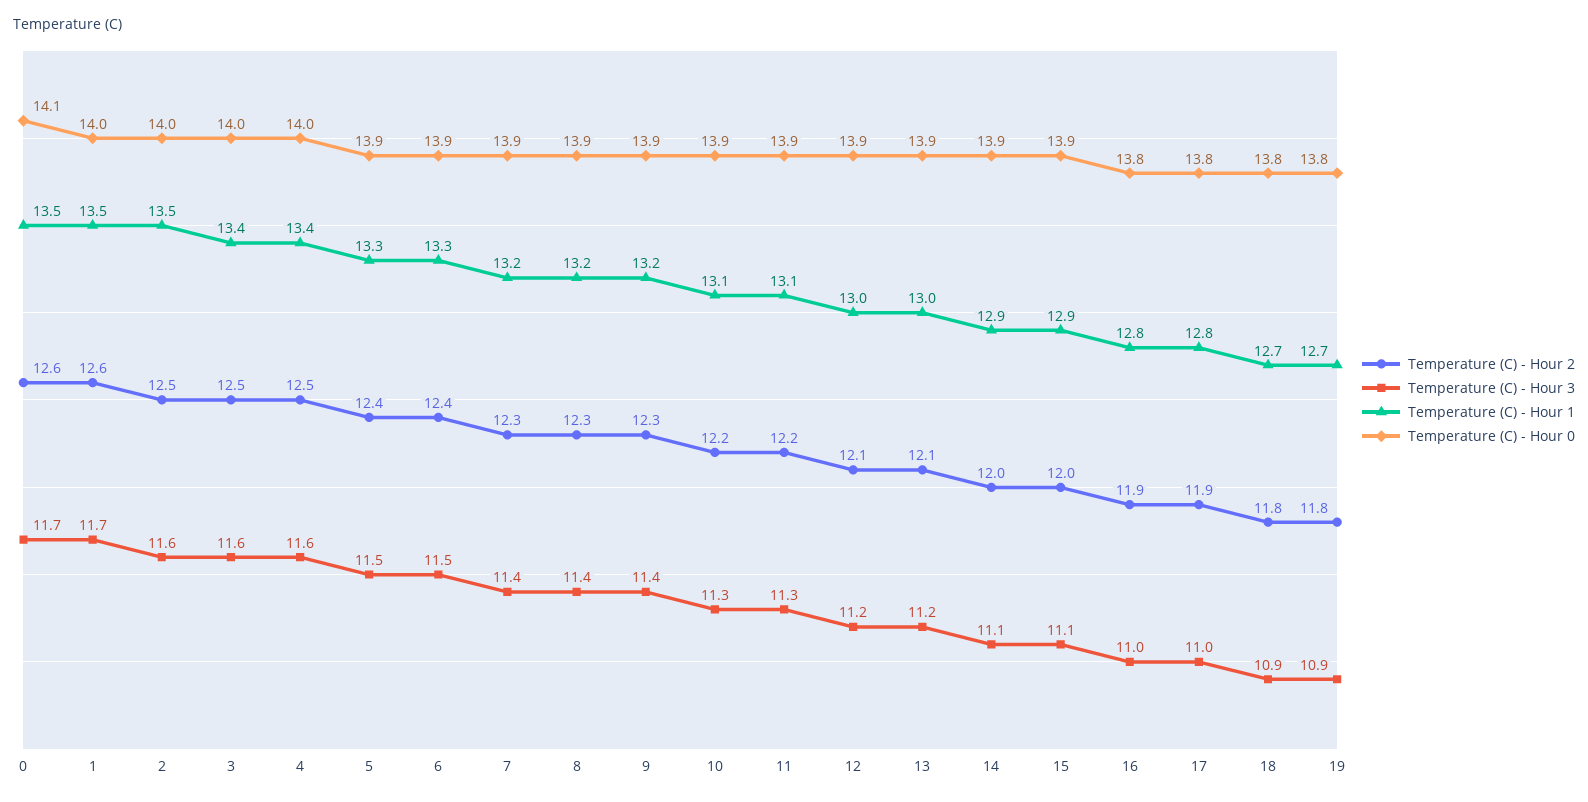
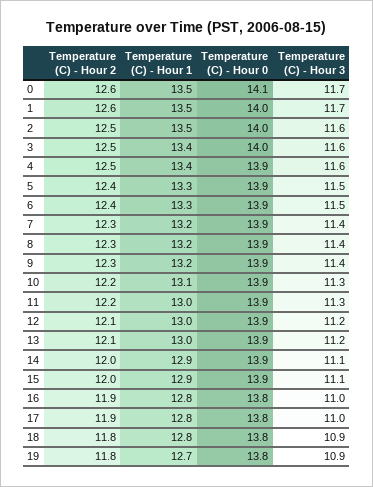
Temperature (C) - Hour 0, 4: 14 -> 13.9
Temperature (C) - Hour 1, 11: 13.1 -> 13
Temperature (C) - Hour 1, 18: 12.7 -> 12.8

